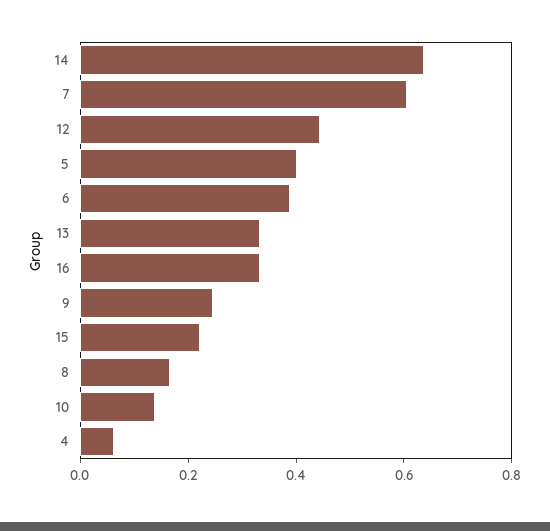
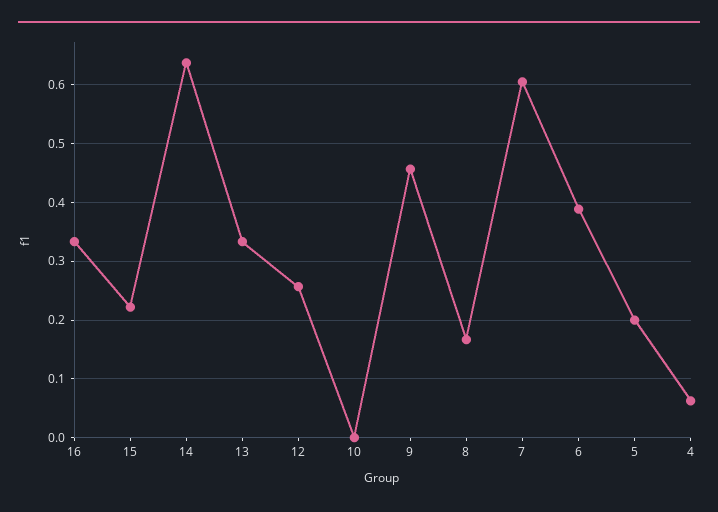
12: 0.45 -> 0.26
5: 0.4 -> 0.2
9: 0.25 -> 0.46
10: 0.15 -> 0

